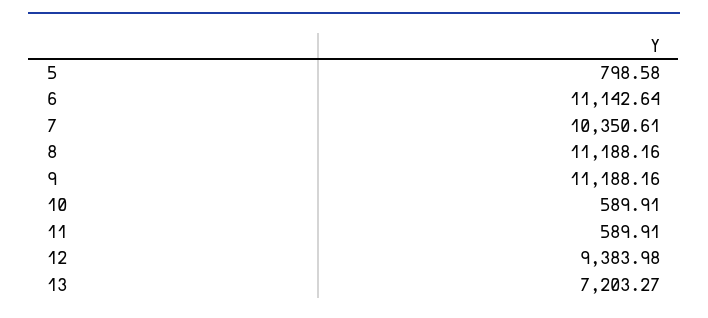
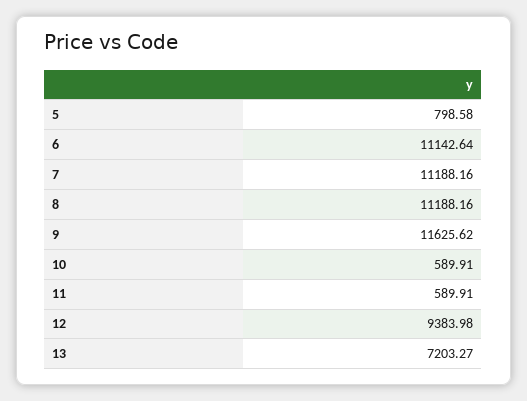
7: 10350.61 -> 11188.16
9: 11188.16 -> 11625.62

